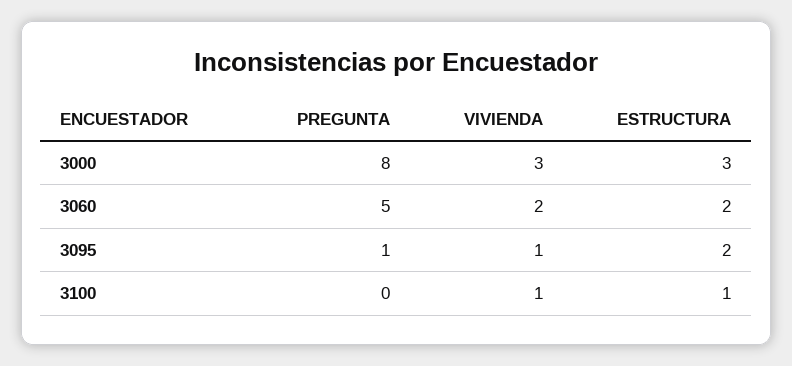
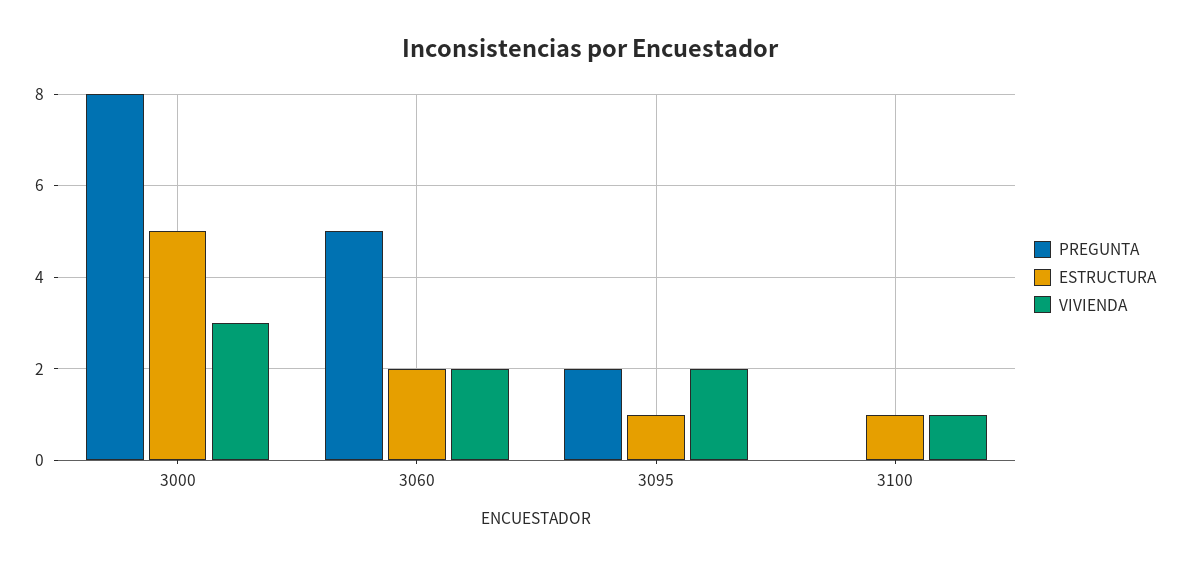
ESTRUCTURA, 3000: 3 -> 5
PREGUNTA, 3095: 1 -> 2
VIVIENDA, 3095: 1 -> 2
ESTRUCTURA, 3095: 2 -> 1

